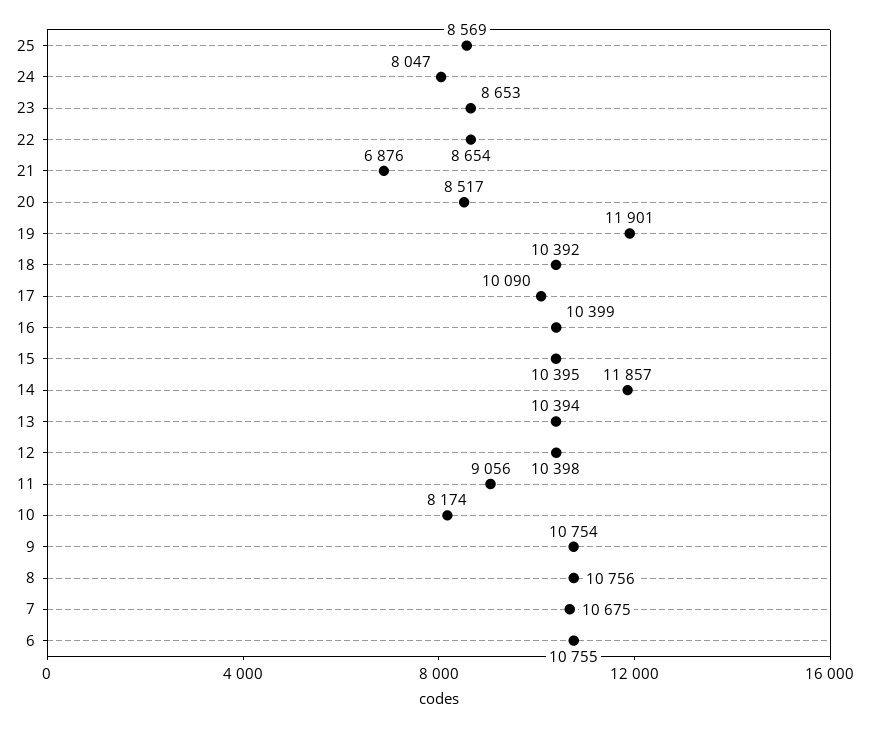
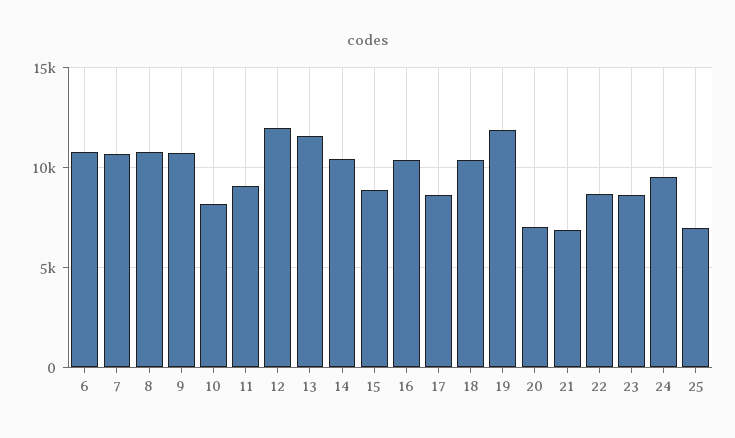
25: 8569 -> 7000
24: 8047 -> 9500
20: 8517 -> 7000
17: 10090 -> 8500
15: 10395 -> 9000
14: 11857 -> 10500
13: 10394 -> 11500
12: 10398 -> 12000

